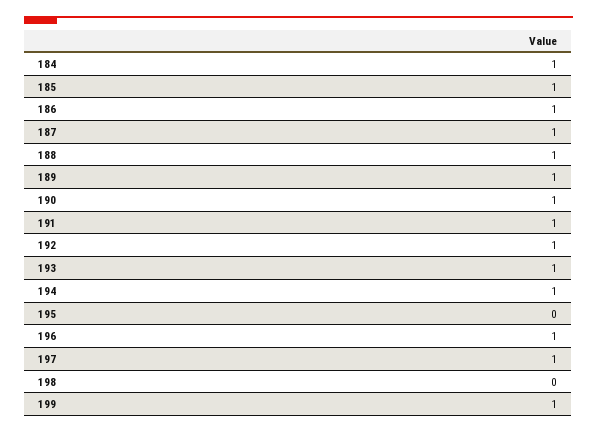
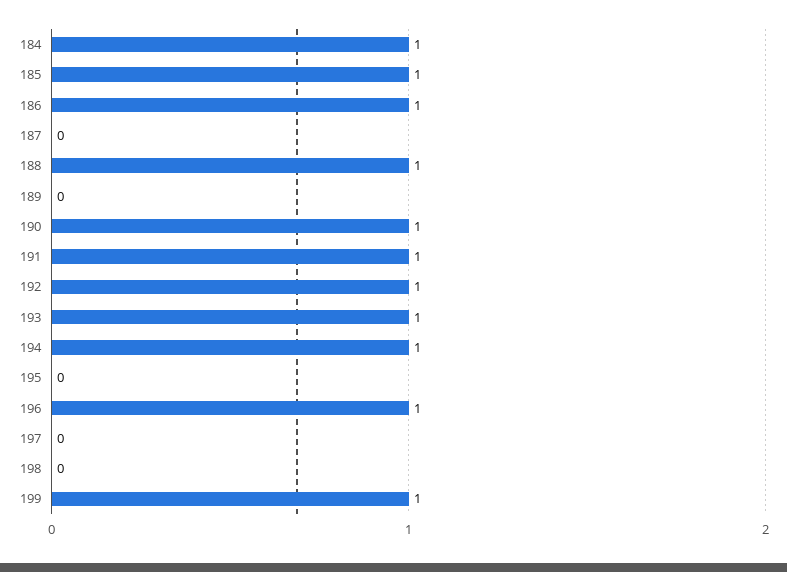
187: 1 -> 0
189: 1 -> 0
197: 1 -> 0

